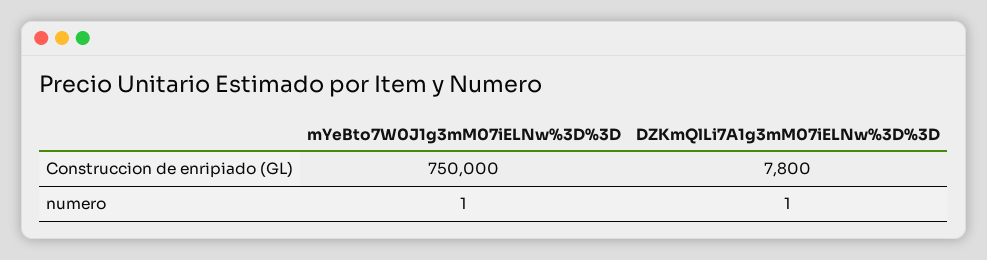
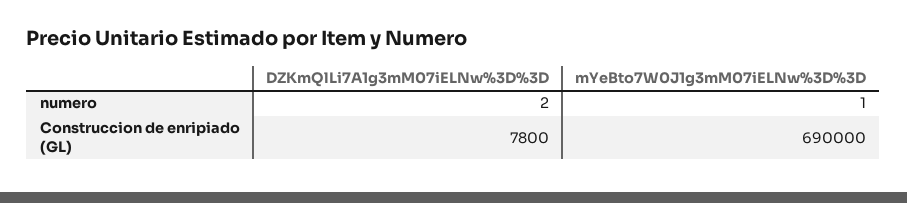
mYeBto7W0J1g3mM07iELNw%3D%3D, Construccion de enripiado (GL): 750000 -> 690000
DZKmQlLi7A1g3mM07iELNw%3D%3D, numero: 1 -> 2

